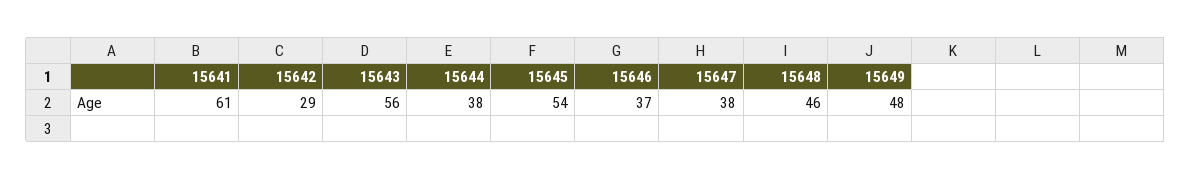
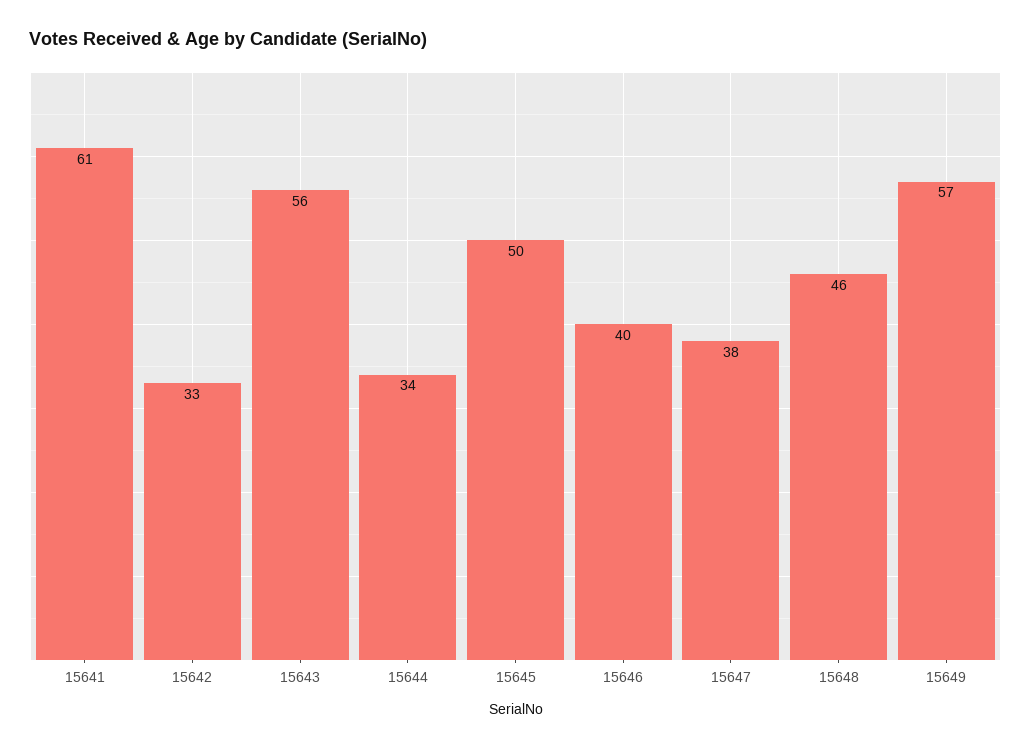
15642: 29 -> 33
15644: 38 -> 34
15645: 54 -> 50
15646: 37 -> 40
15649: 48 -> 57

